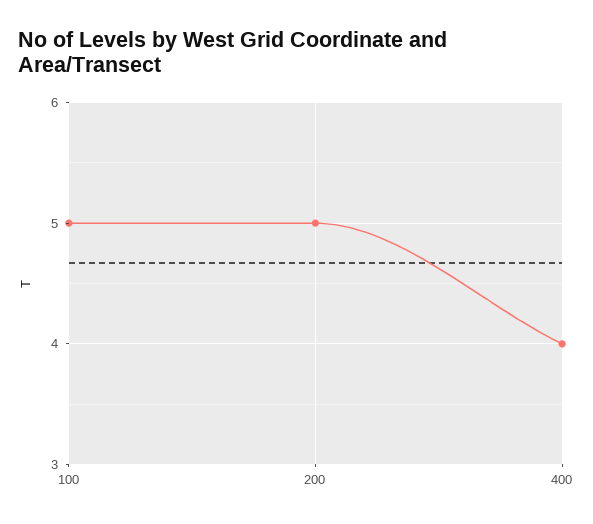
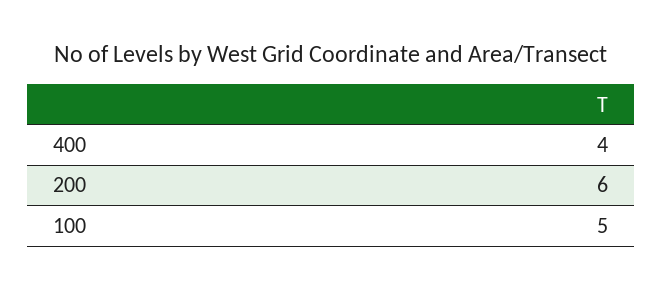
200: 5 -> 6

